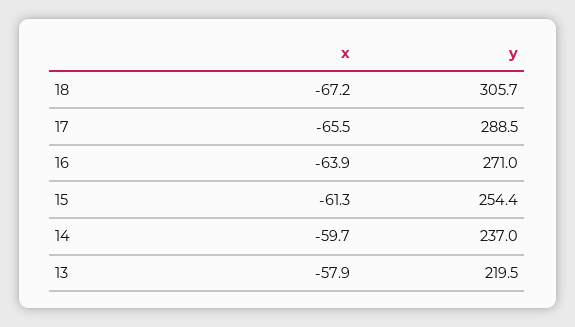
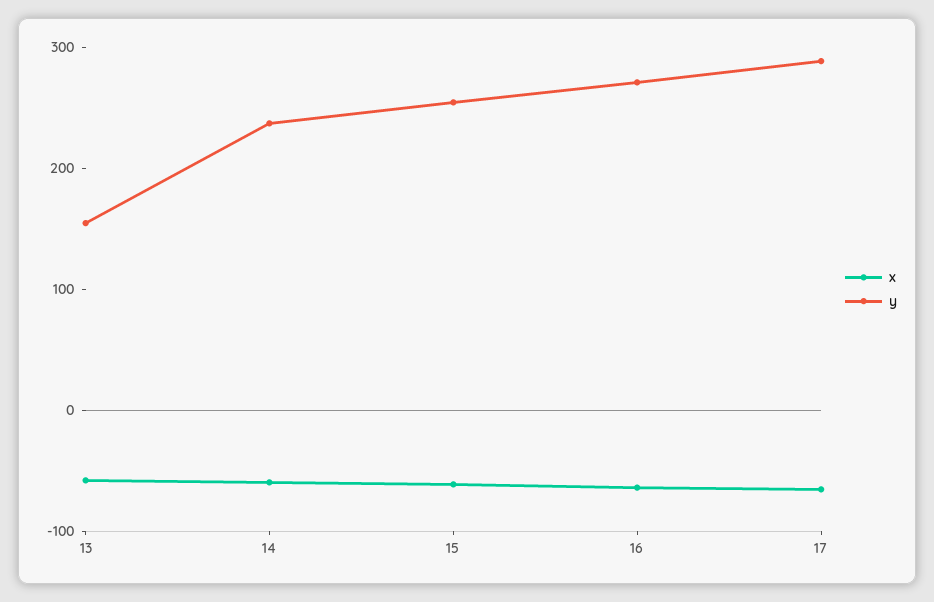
x, 18: -67.2 -> none
y, 18: 305.7 -> none
y, 13: 219.5 -> 160

